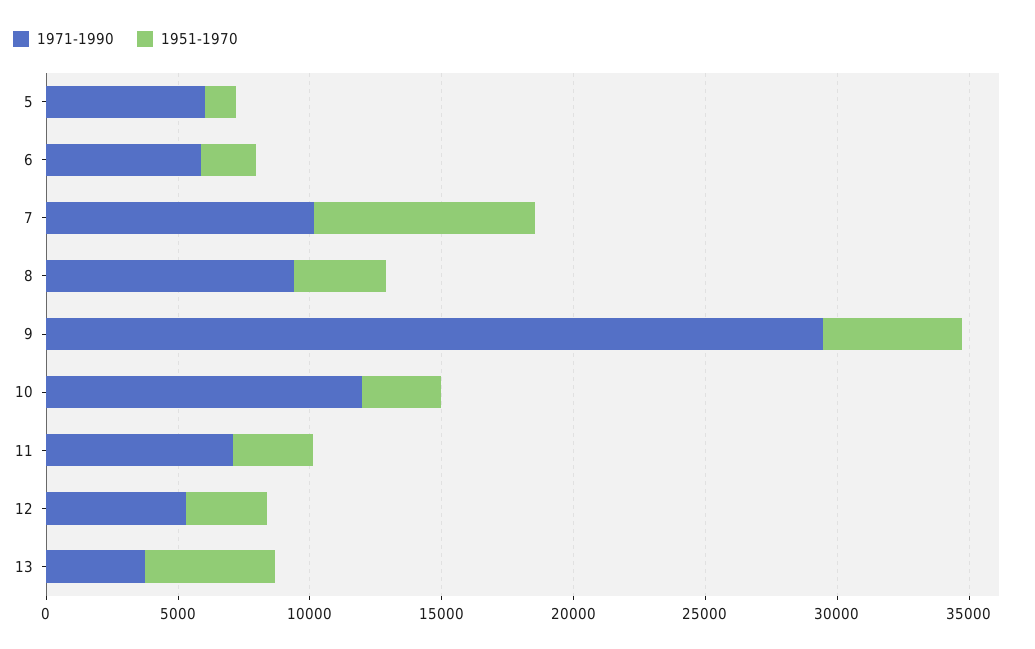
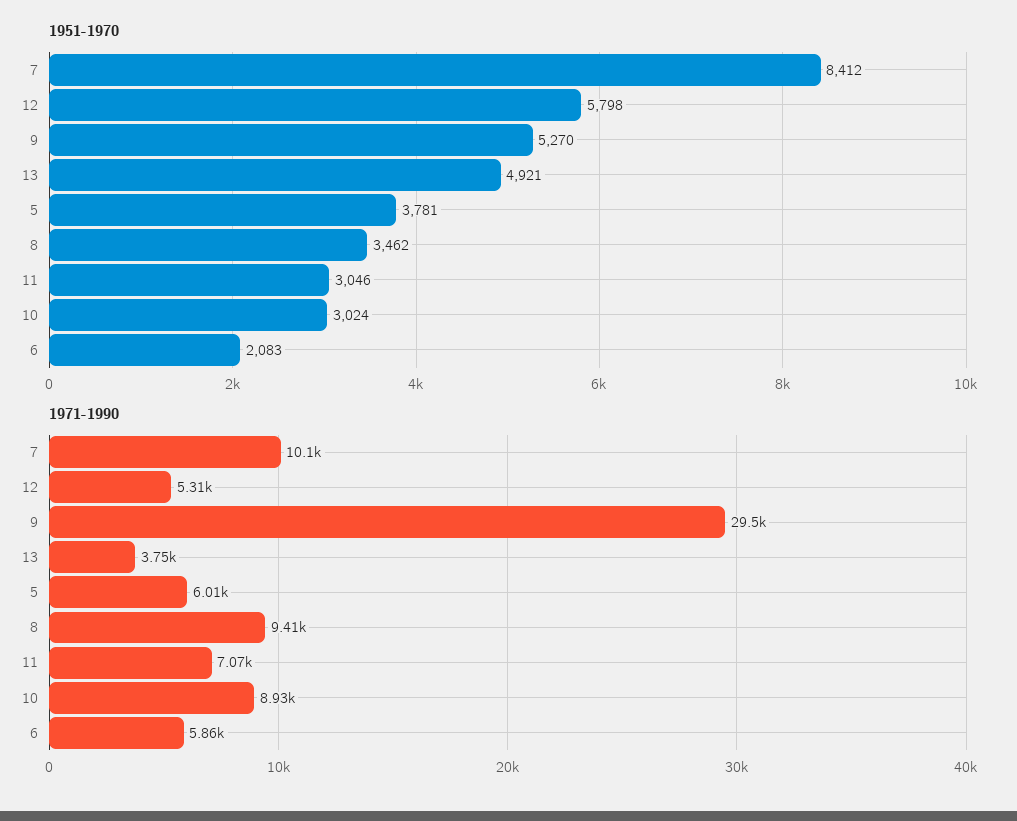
1951-1970, 5: 1000 -> 3781
1971-1990, 10: 12000 -> 8930
1951-1970, 12: 3000 -> 5798

